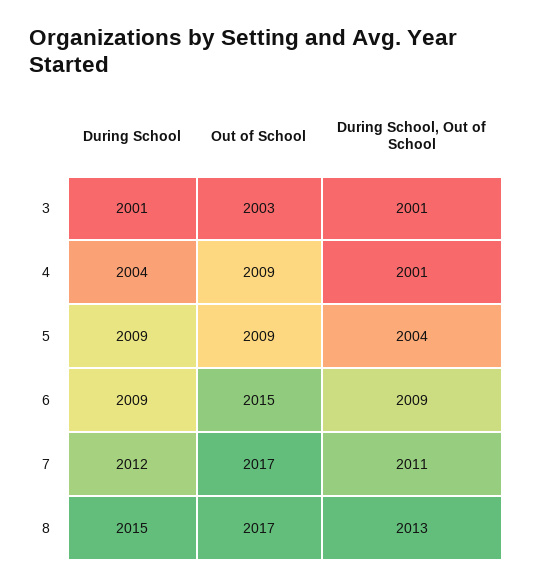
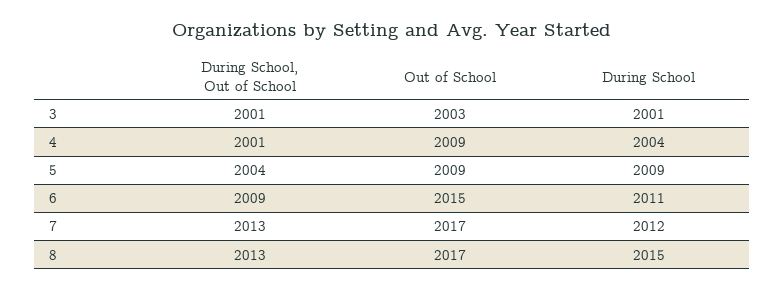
During School, 6: 2009 -> 2011
During School, Out of School, 7: 2011 -> 2013

